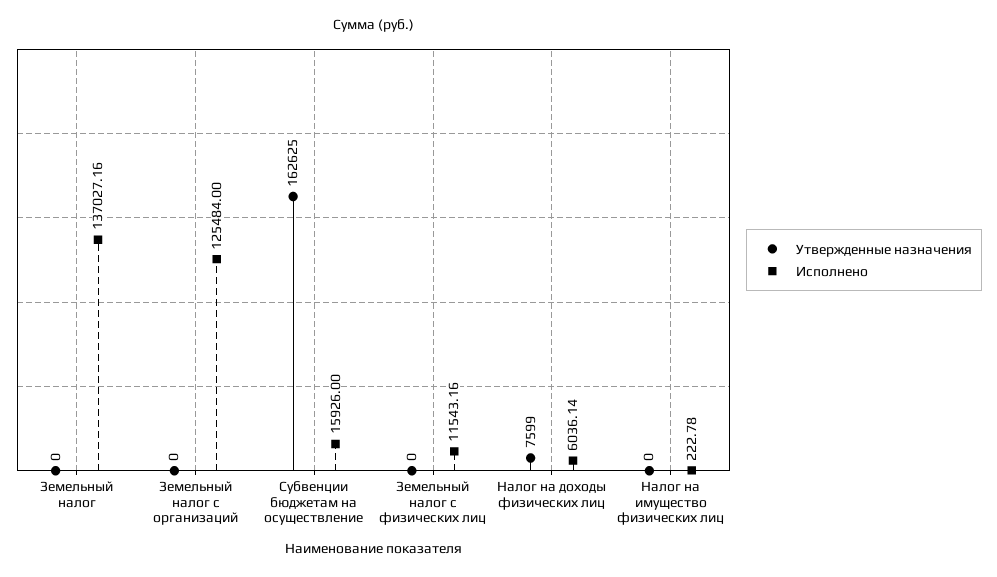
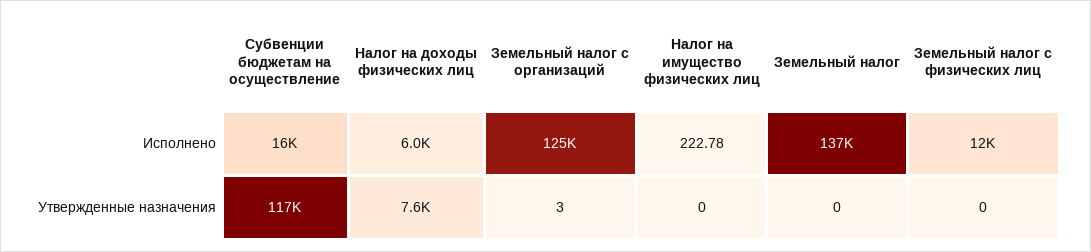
Утвержденные назначения, Земельный налог с организаций: 0 -> 3
Утвержденные назначения, Субвенции бюджетам на осуществление: 162625 -> 117000

